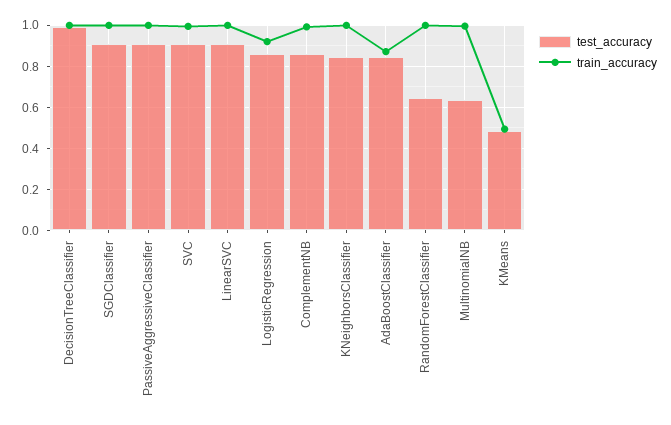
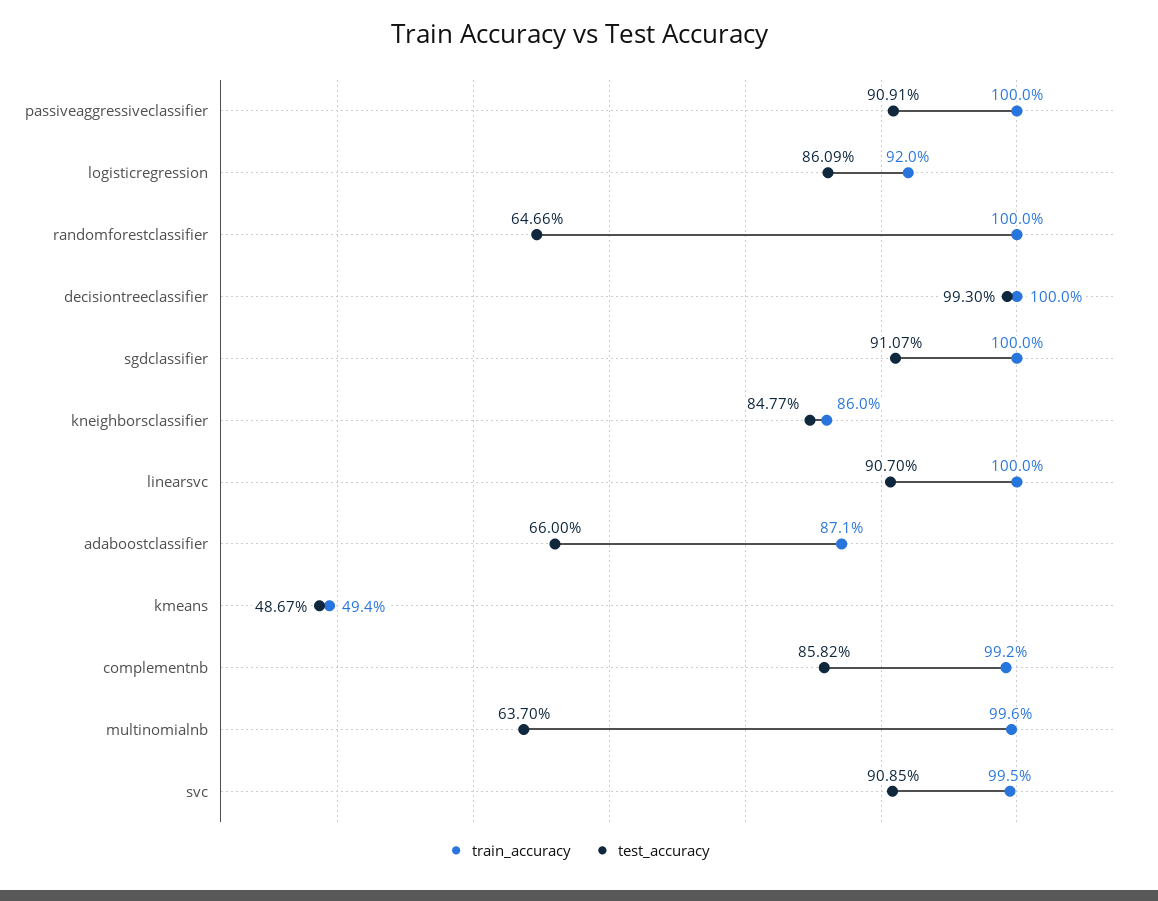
train_accuracy, KNeighborsClassifier: 1 -> 0.86
test_accuracy, AdaBoostClassifier: 0.85 -> 0.66

